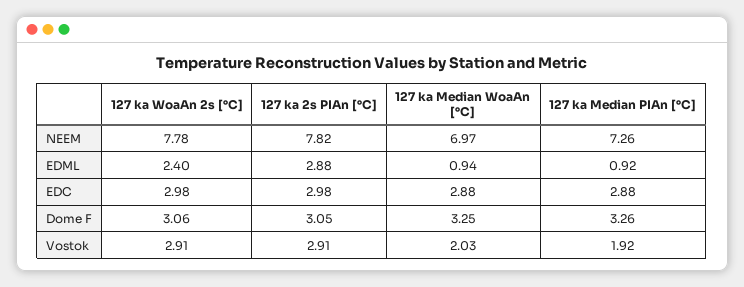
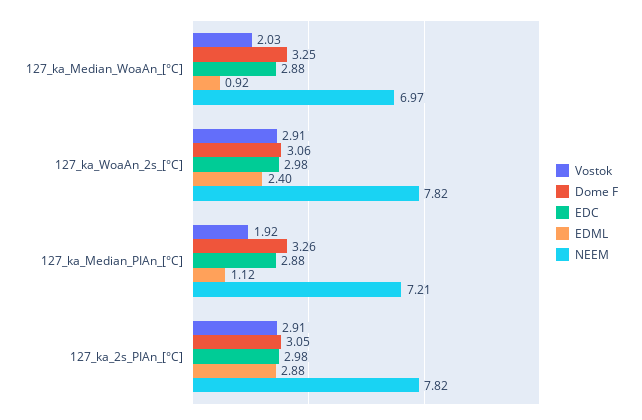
NEEM, 127 ka WoaAn 2s [°C]: 7.78 -> 7.82
NEEM, 127 ka Median PIAn [°C]: 7.26 -> 7.21
EDML, 127 ka Median WoaAn [°C]: 0.94 -> 0.92
EDML, 127 ka Median PIAn [°C]: 0.92 -> 1.12

